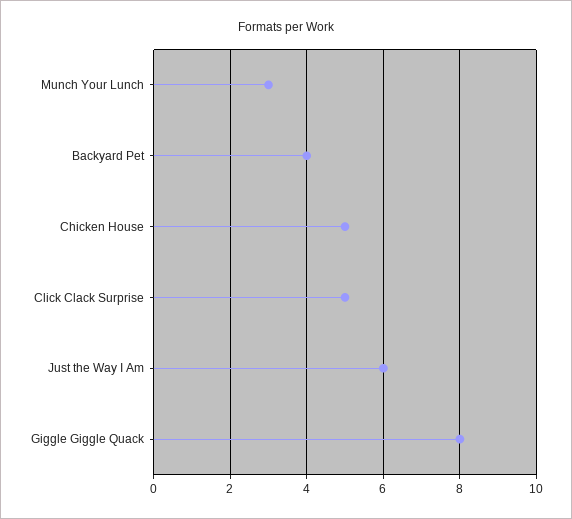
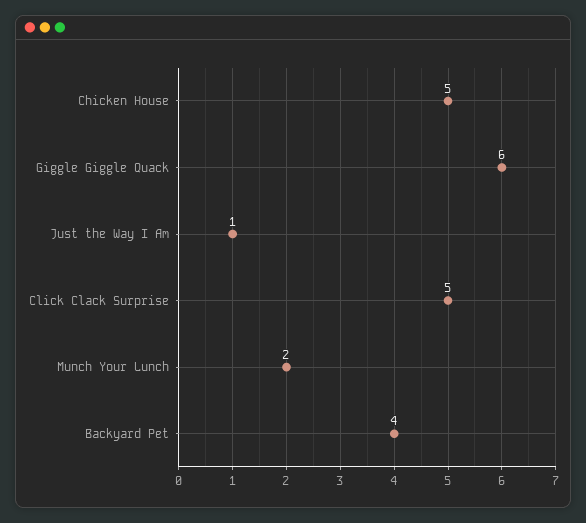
Munch Your Lunch: 3 -> 2
Just the Way I Am: 6 -> 1
Giggle Giggle Quack: 8 -> 6

